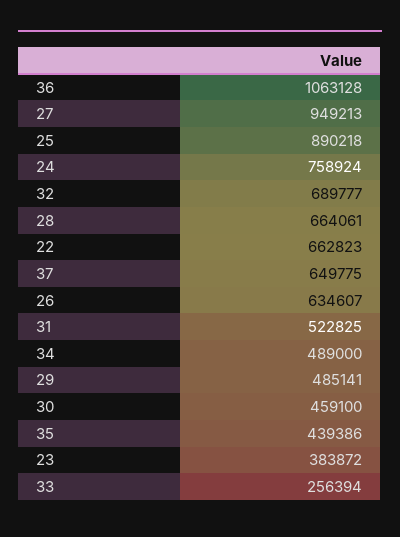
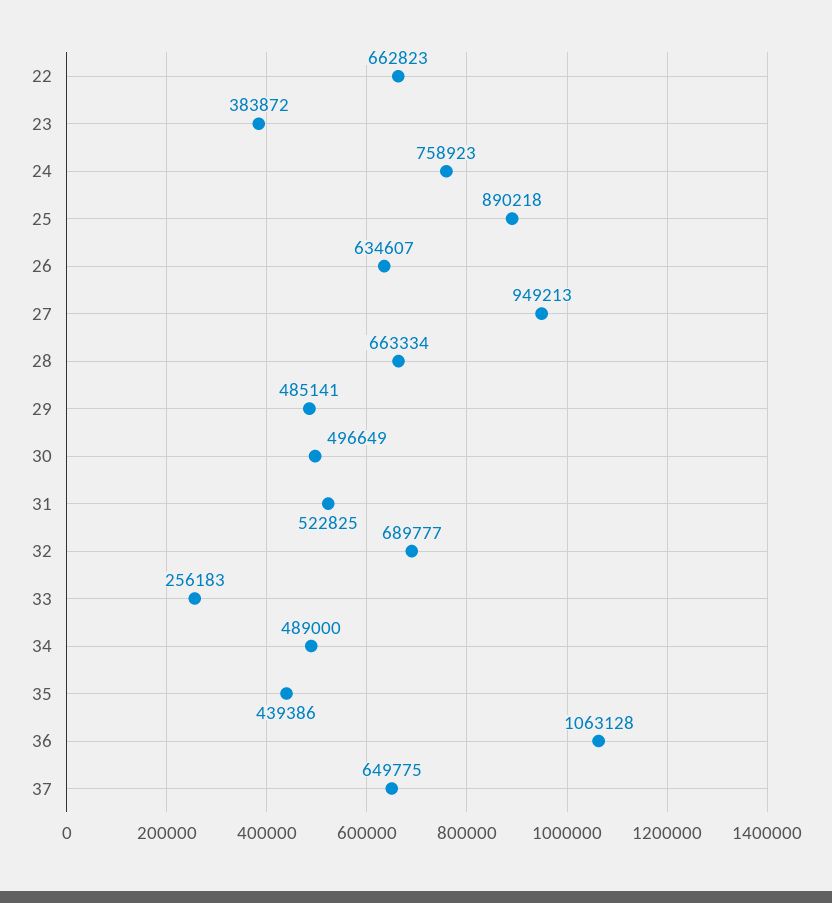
24: 758924 -> 758923
28: 664061 -> 663334
30: 459100 -> 496649
33: 256394 -> 256183

